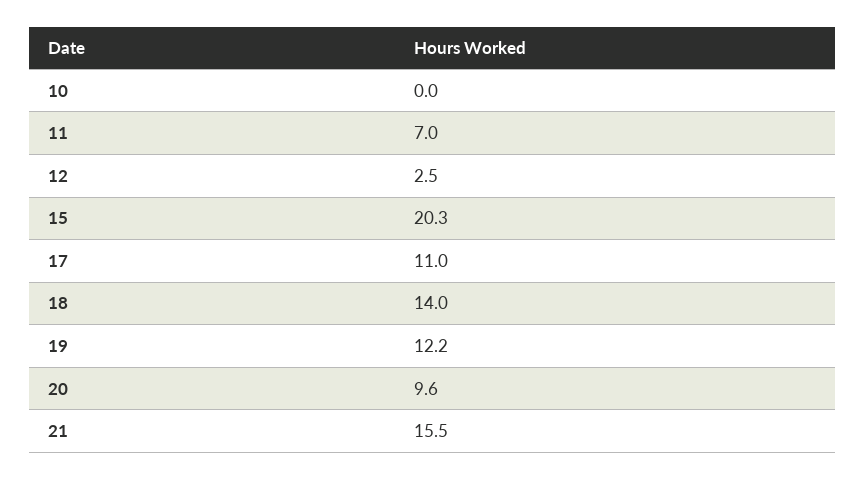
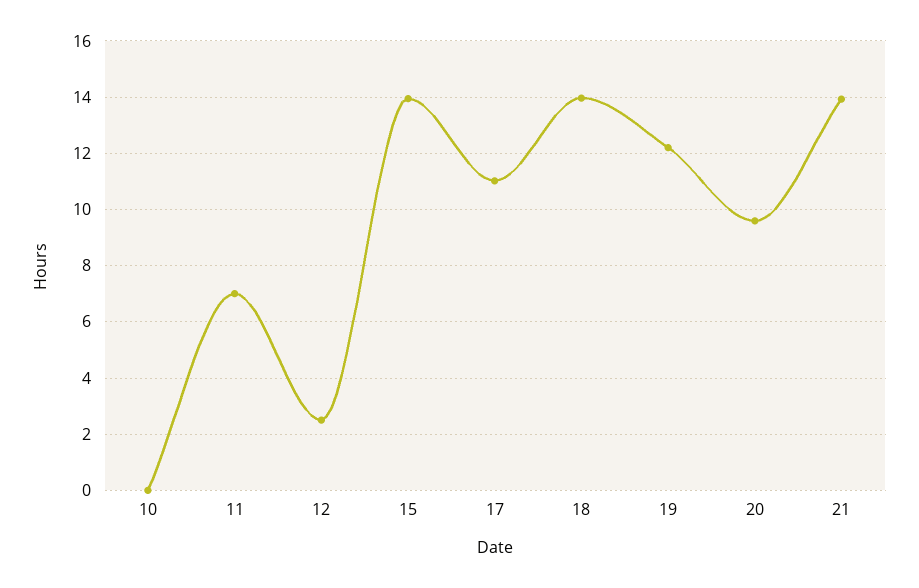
15: 20.3 -> 14
21: 15.5 -> 14

